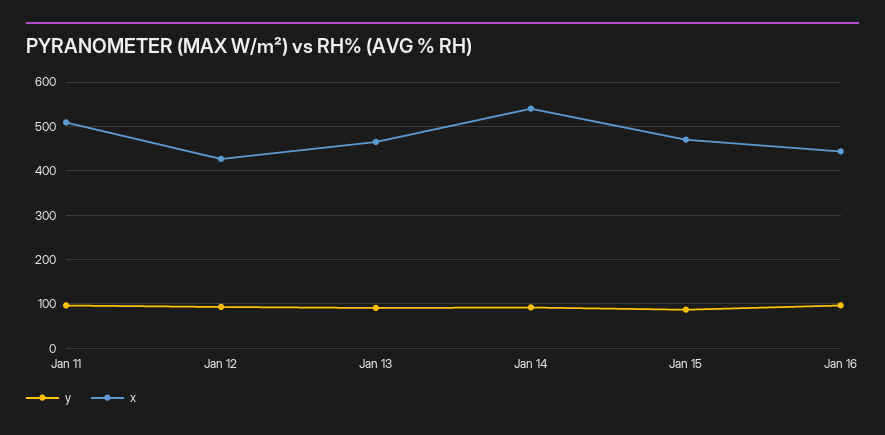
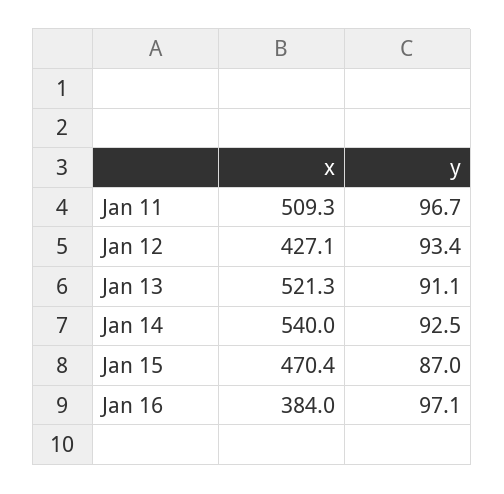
x, Jan 13: 460 -> 521.3
x, Jan 16: 440 -> 384

